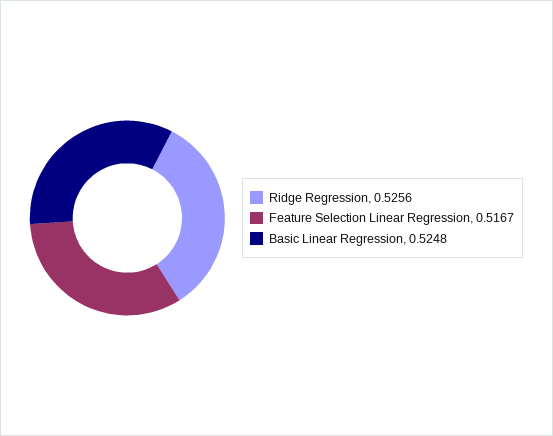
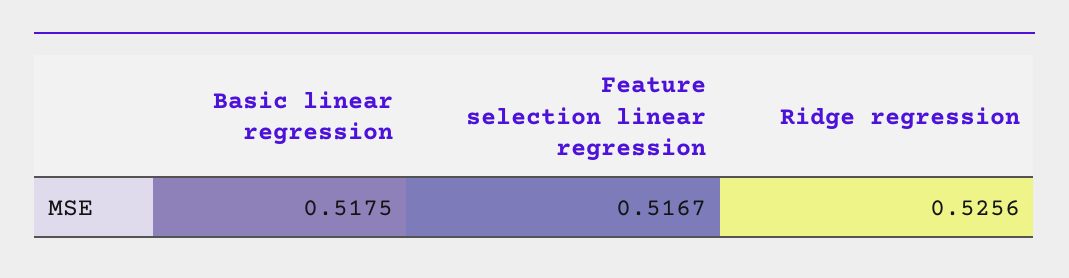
Basic Linear Regression: 0.5248 -> 0.5175

